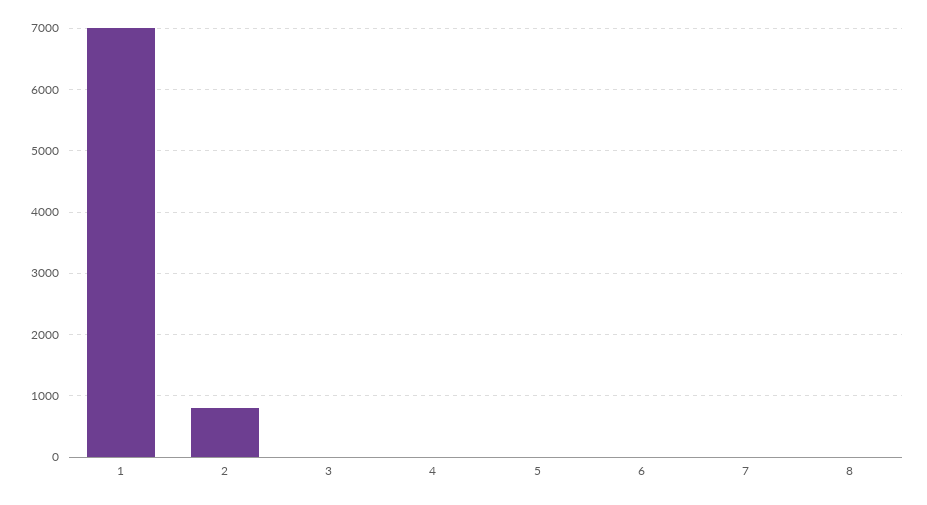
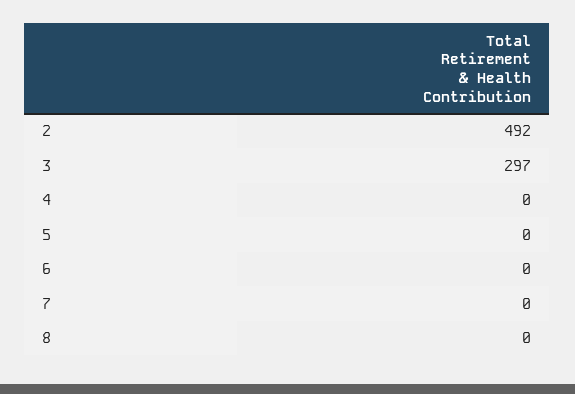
1: 7000 -> none
2: 800 -> 492
3: 0 -> 297

